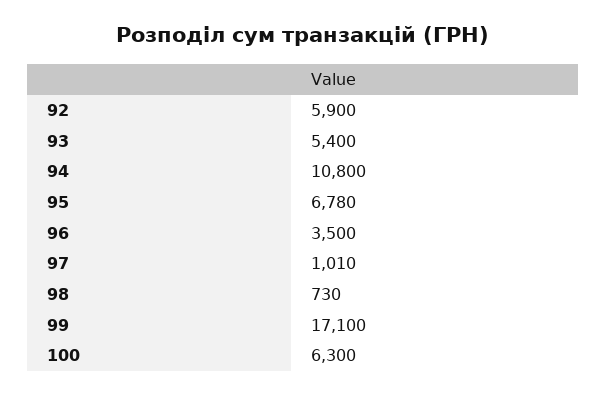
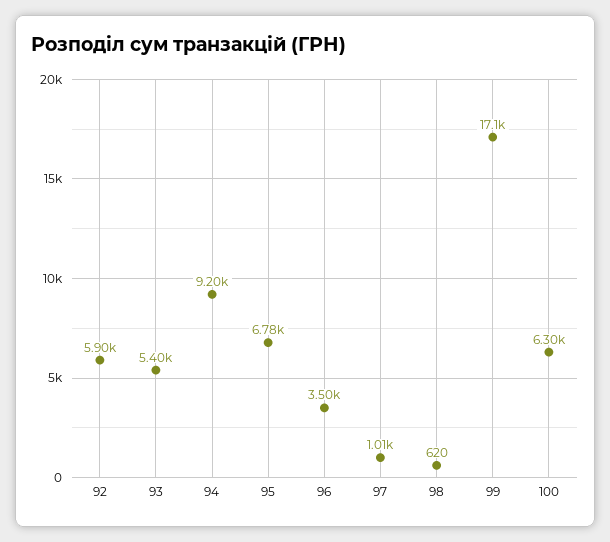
94: 10800 -> 9200
98: 730 -> 620

